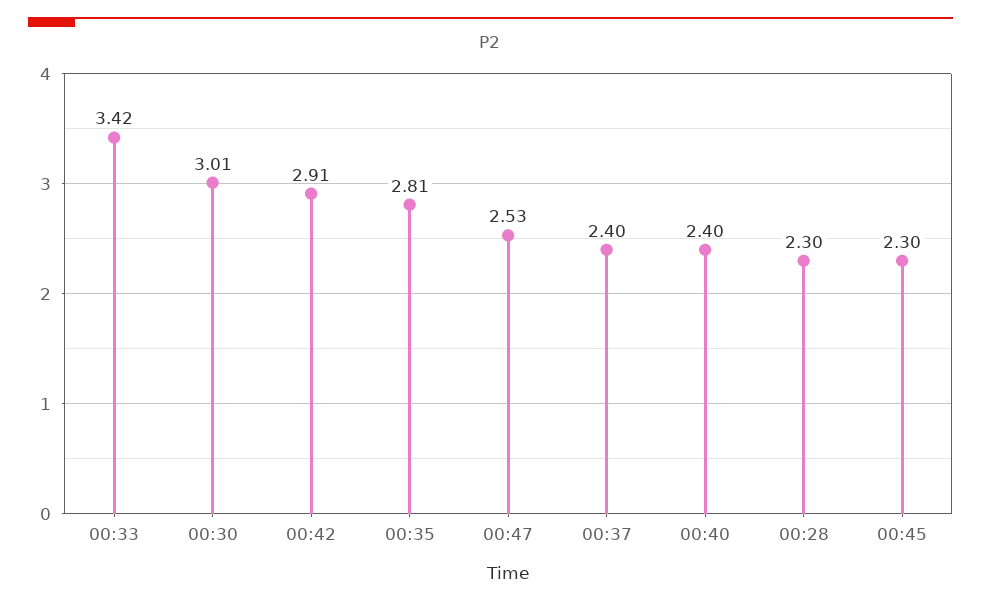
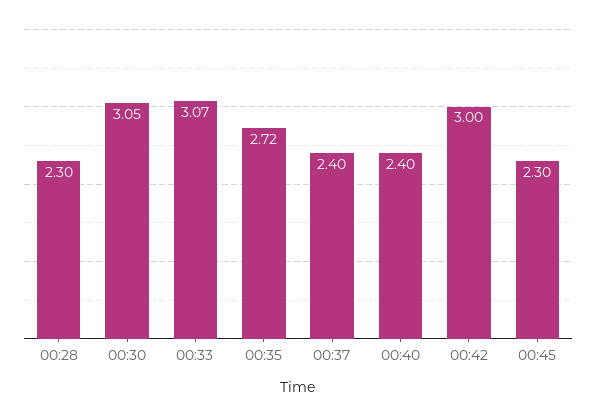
00:33: 3.42 -> 3.07
00:30: 3.01 -> 3.05
00:42: 2.91 -> 3
00:35: 2.81 -> 2.72
00:47: 2.53 -> none

